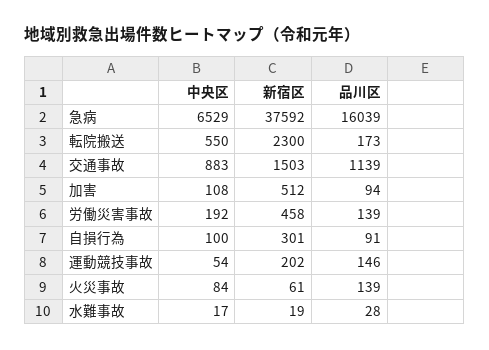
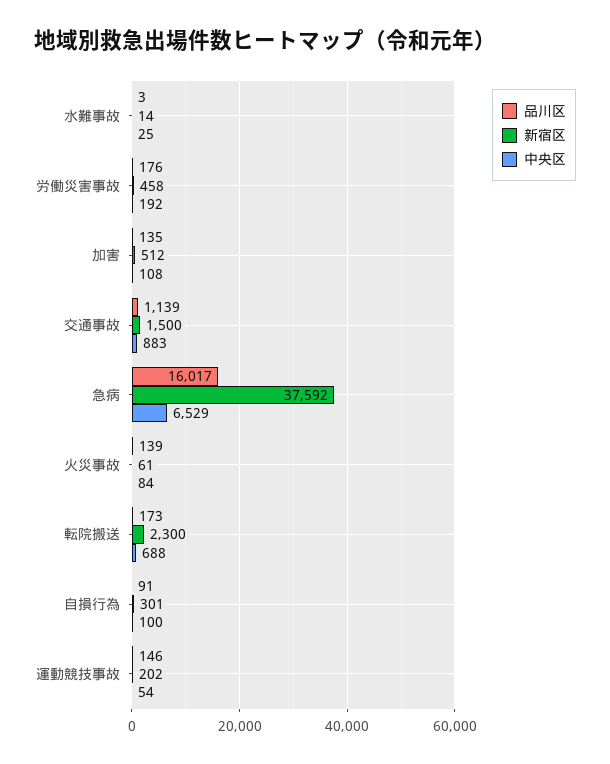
品川区, 急病: 16039 -> 16017
中央区, 転院搬送: 550 -> 688
新宿区, 交通事故: 1503 -> 1500
品川区, 加害: 94 -> 135
品川区, 労働災害事故: 139 -> 176
中央区, 水難事故: 17 -> 25
新宿区, 水難事故: 19 -> 14
品川区, 水難事故: 28 -> 3

